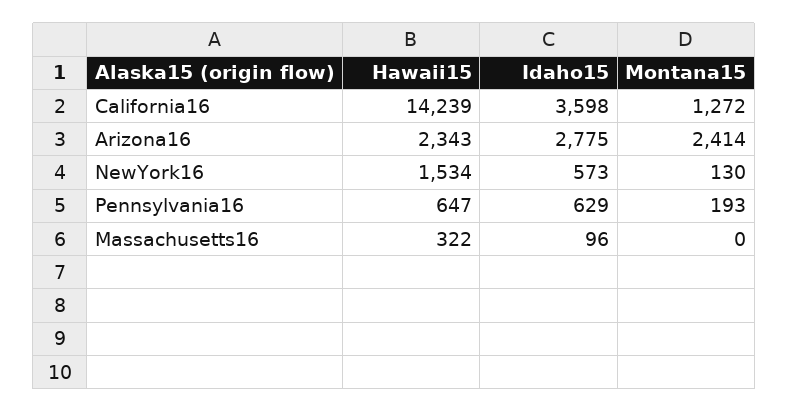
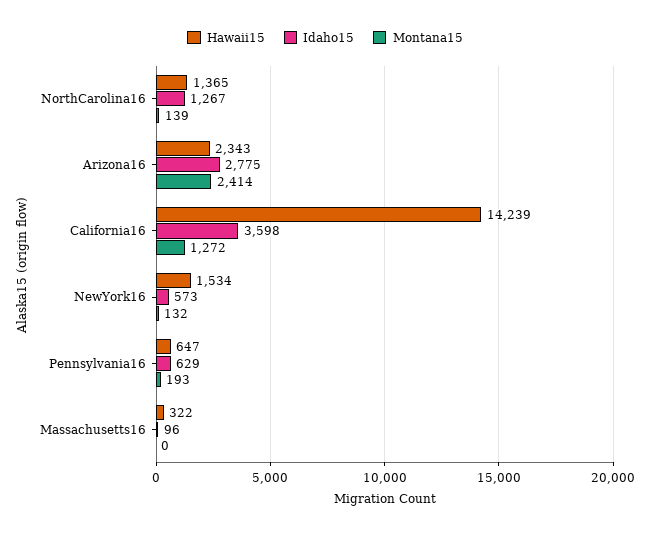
Montana15, NewYork16: 130 -> 132
Hawaii15, NorthCarolina16: none -> 1365
Idaho15, NorthCarolina16: none -> 1267
Montana15, NorthCarolina16: none -> 139

